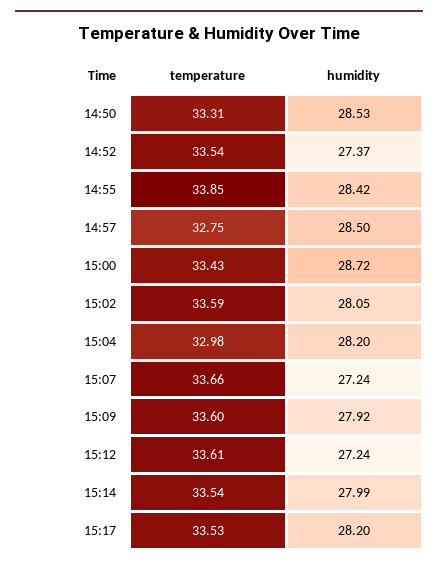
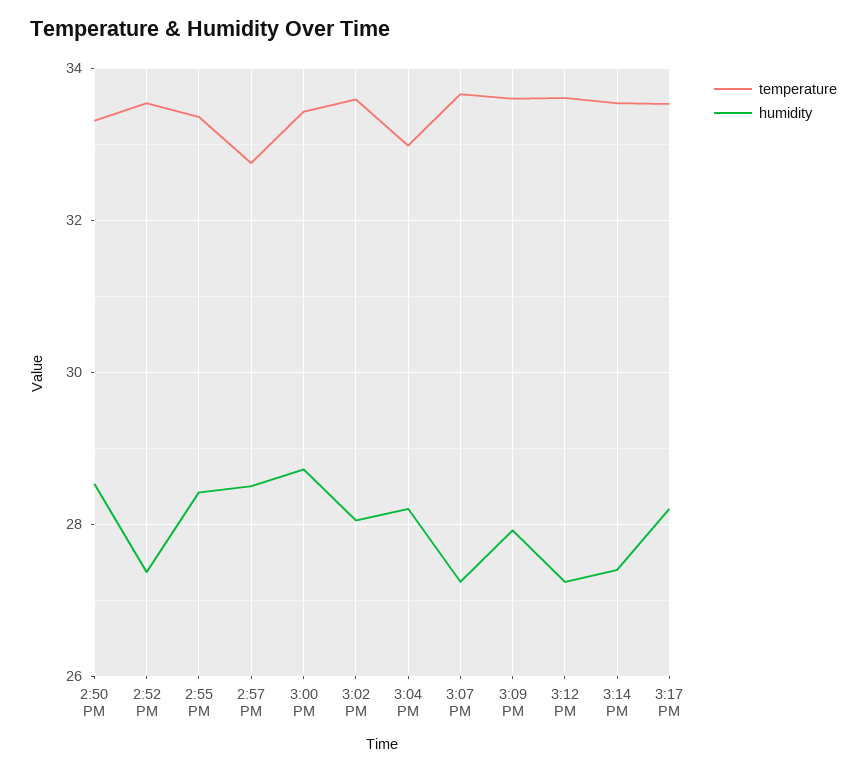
temperature, 14:55: 33.85 -> 33.4
humidity, 15:14: 27.99 -> 27.4

